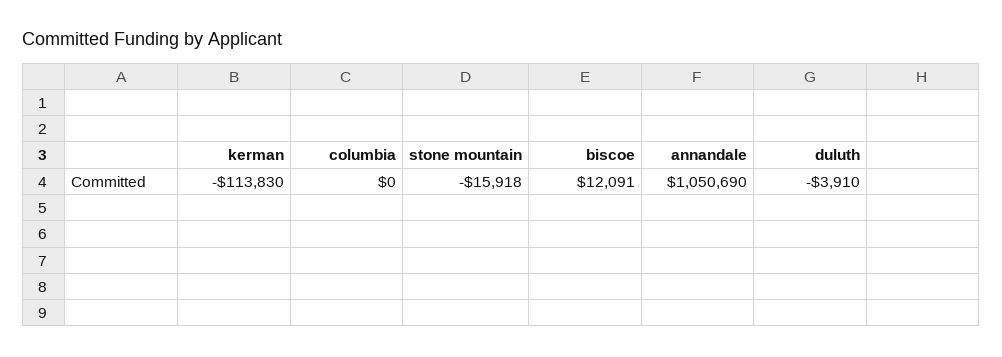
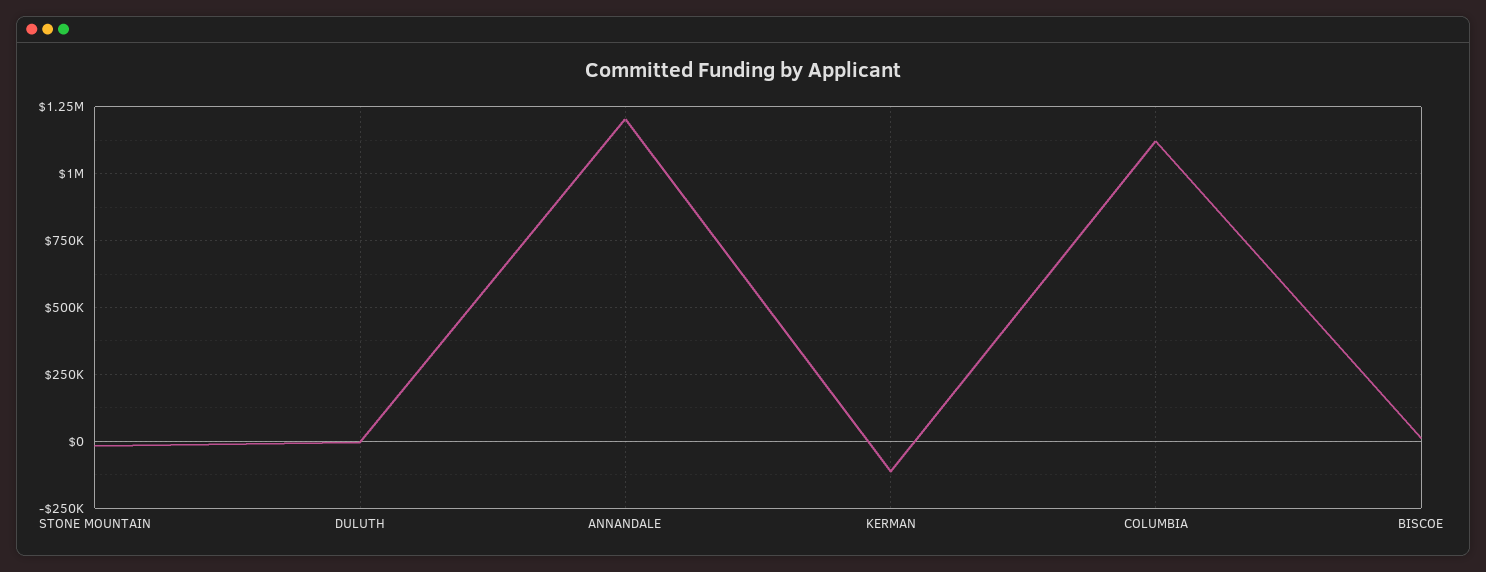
columbia: 0 -> 1125000
annandale: 1050690 -> 1200000

